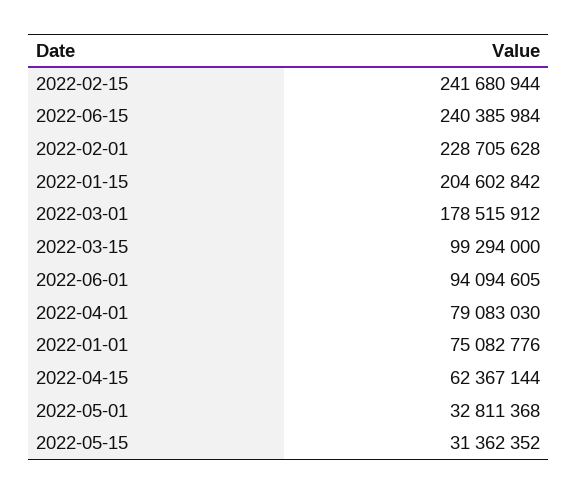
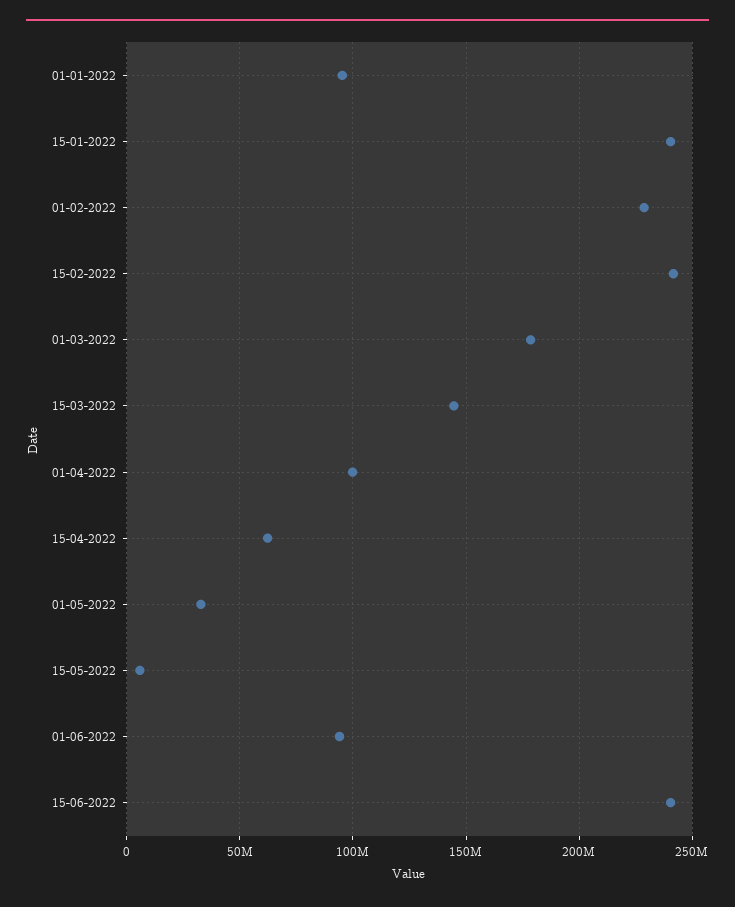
2022-01-15: 204602842 -> 240000000
2022-03-15: 99294000 -> 145000000
2022-04-01: 79083030 -> 100000000
2022-01-01: 75082776 -> 95000000
2022-05-15: 31362352 -> 5000000

